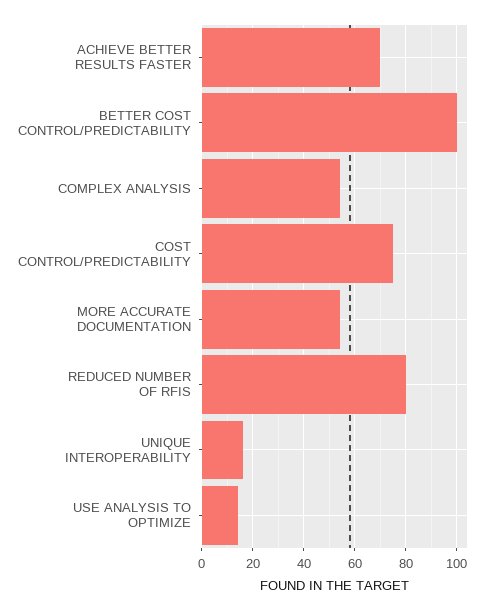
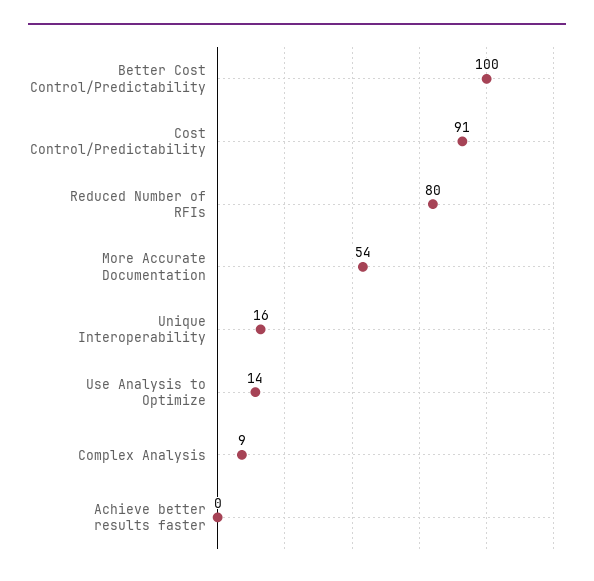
ACHIEVE BETTER RESULTS FASTER: 70 -> 0
COMPLEX ANALYSIS: 55 -> 9
COST CONTROL/PREDICTABILITY: 75 -> 91

